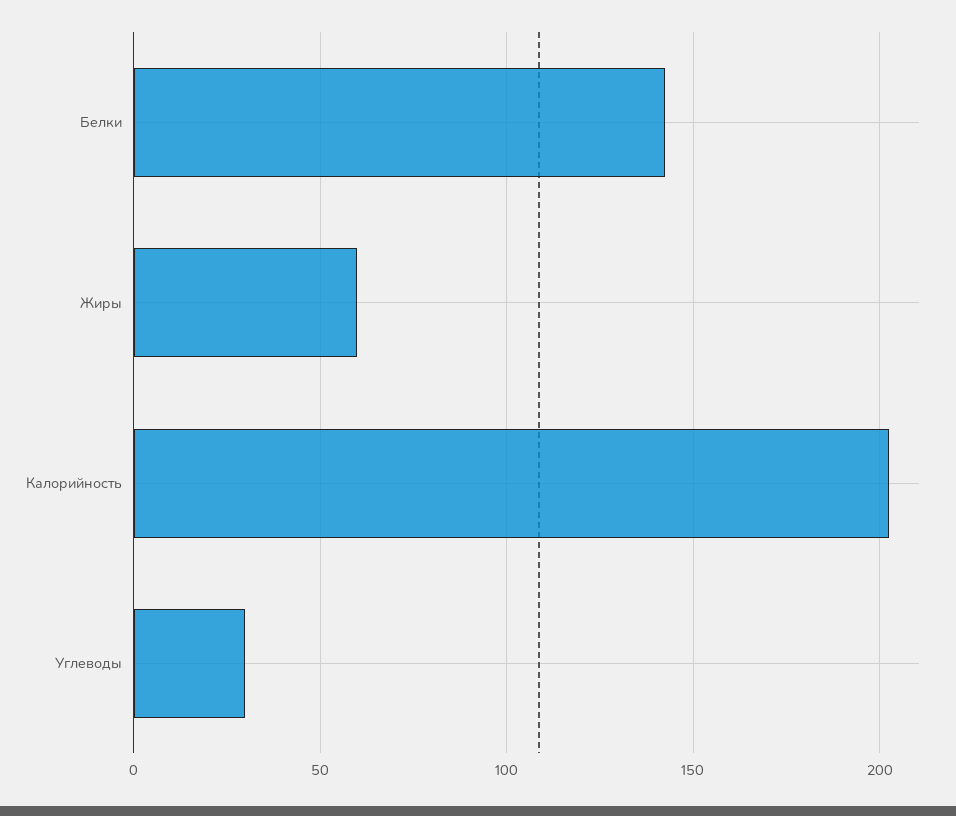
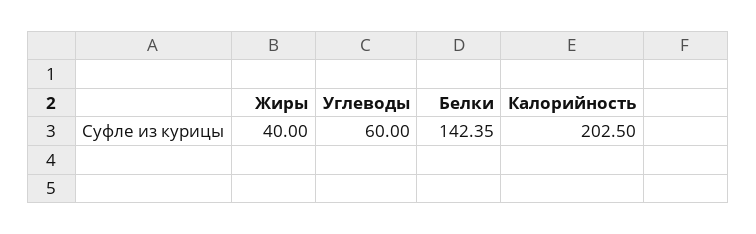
Жиры: 60 -> 40
Углеводы: 30 -> 60

